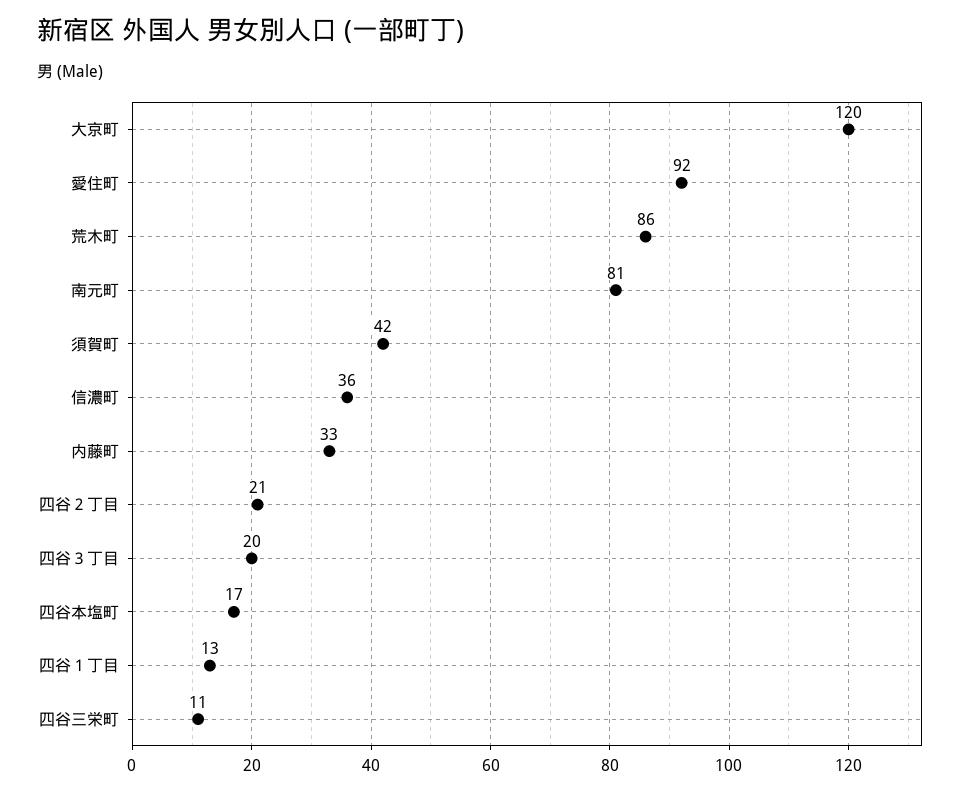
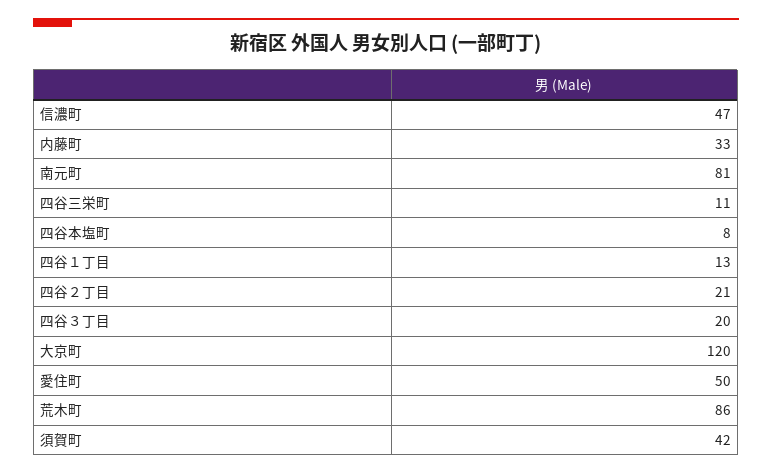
愛住町: 92 -> 50
信濃町: 36 -> 47
四谷本塩町: 17 -> 8

